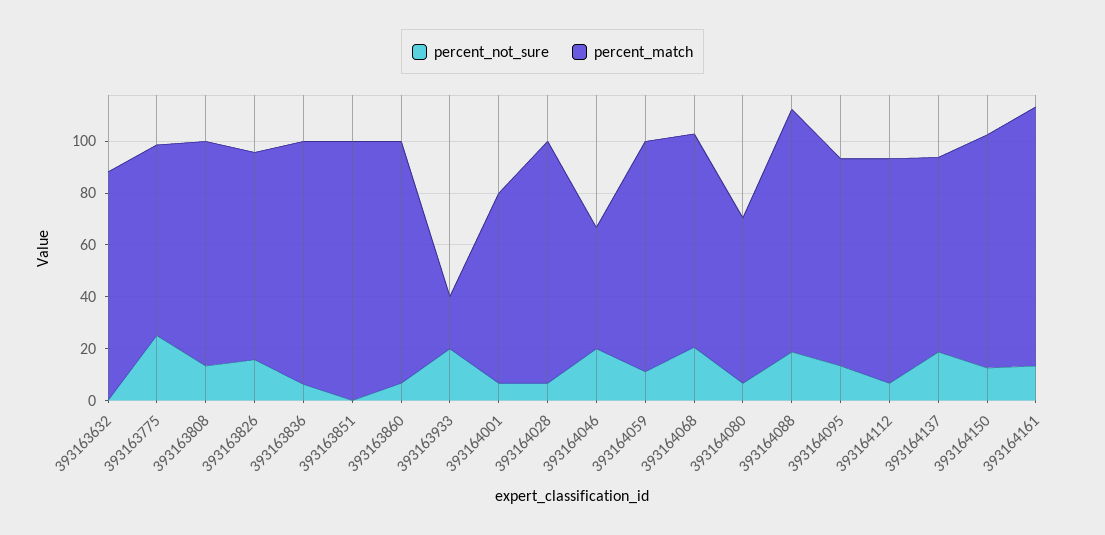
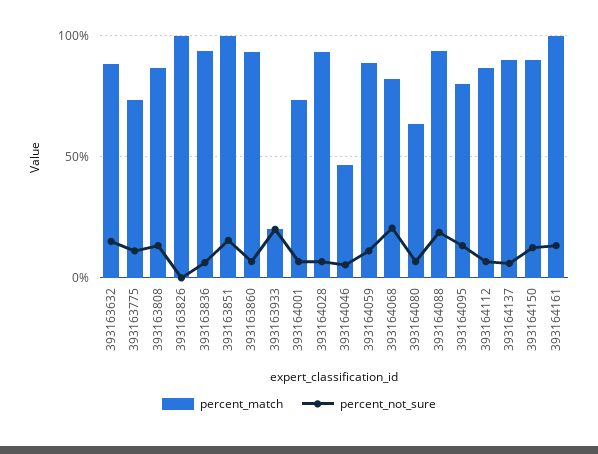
percent_not_sure, 393163632: 0 -> 15
percent_not_sure, 393163775: 25 -> 10
percent_not_sure, 393163826: 15 -> 0
percent_match, 393163826: 80 -> 100
percent_not_sure, 393163851: 0 -> 15
percent_not_sure, 393164046: 20 -> 5
percent_not_sure, 393164137: 20 -> 5
percent_match, 393164137: 75 -> 90

